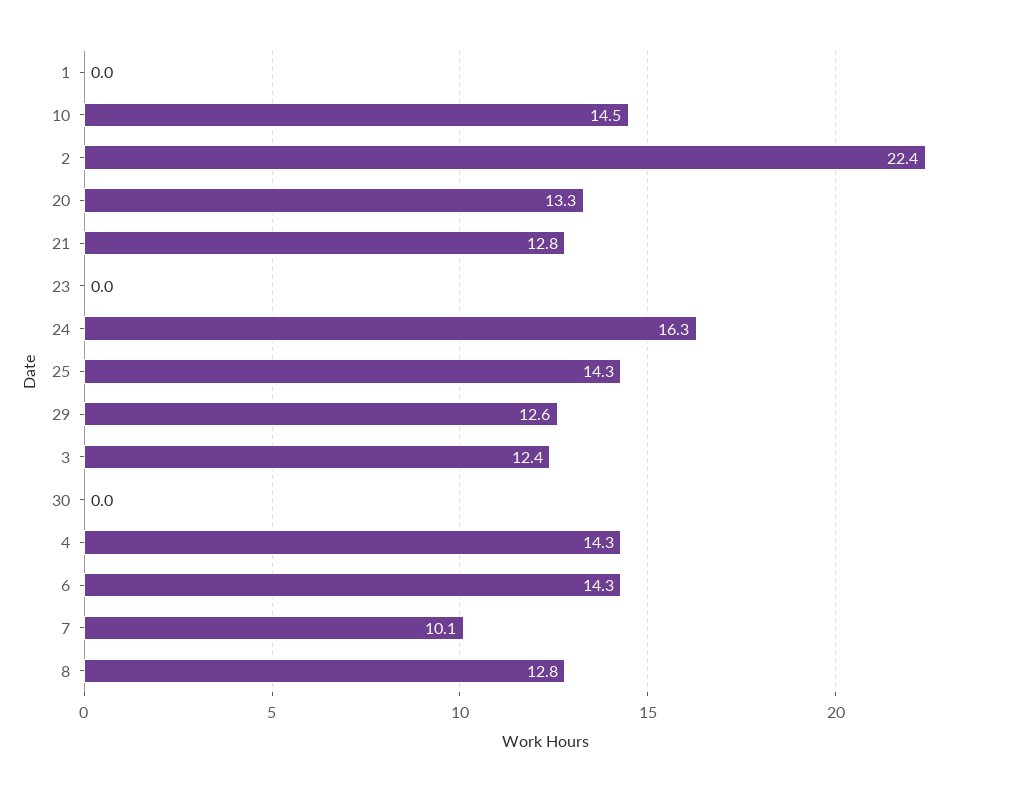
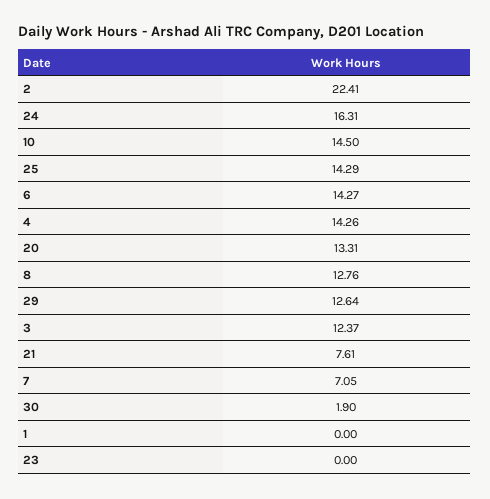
21: 12.8 -> 7.61
30: 0 -> 1.9
7: 10.1 -> 7.05

